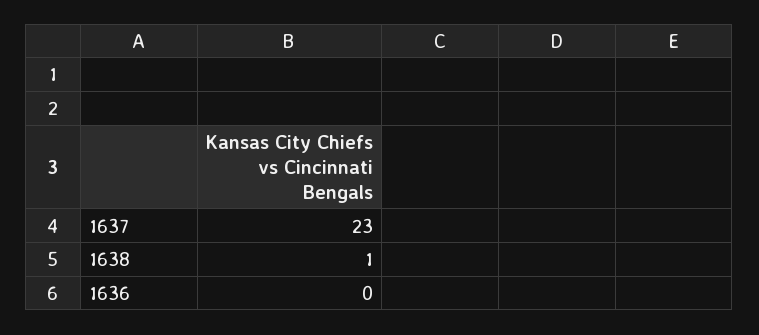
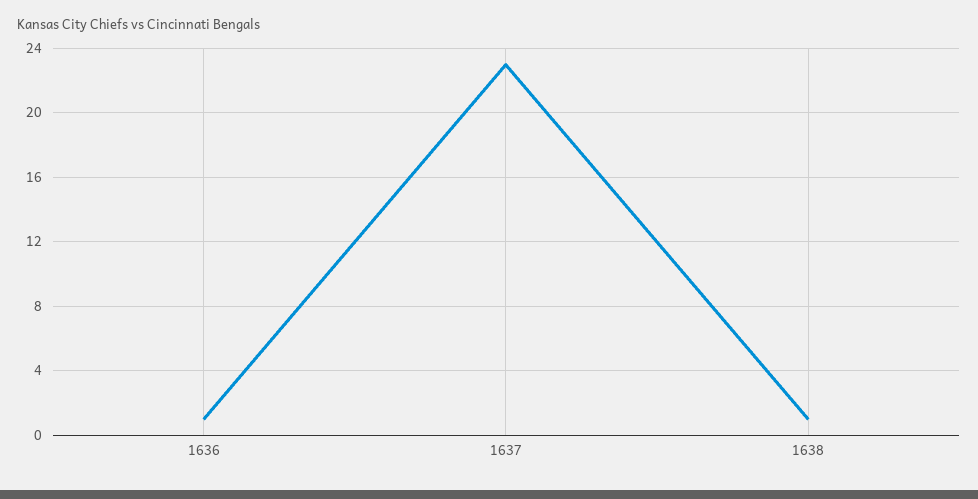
1636: 0 -> 1

